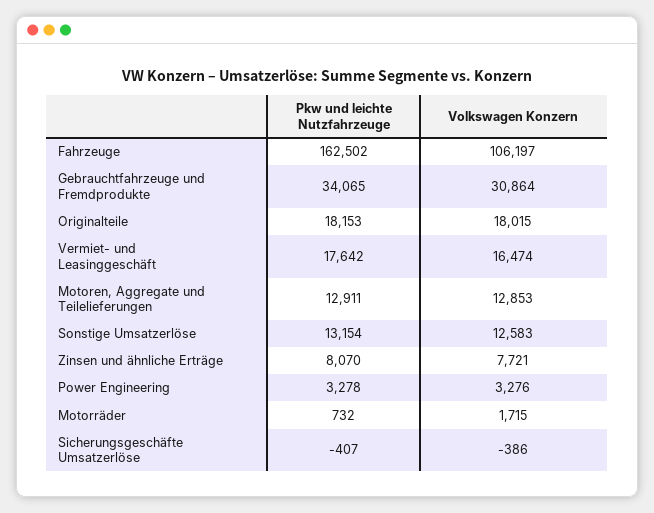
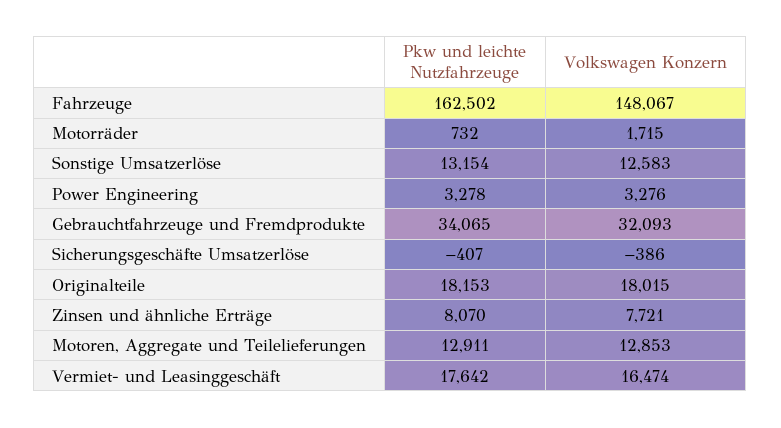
Volkswagen Konzern, Fahrzeuge: 106197 -> 148067
Volkswagen Konzern, Gebrauchtfahrzeuge und Fremdprodukte: 30864 -> 32093

